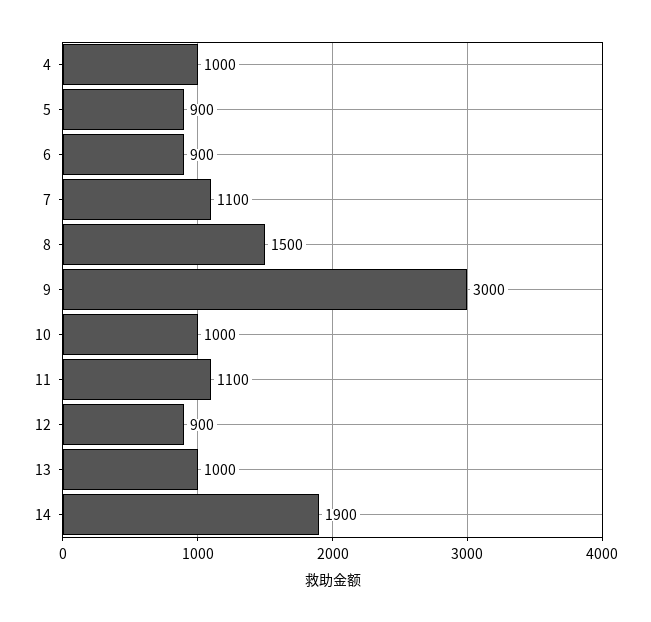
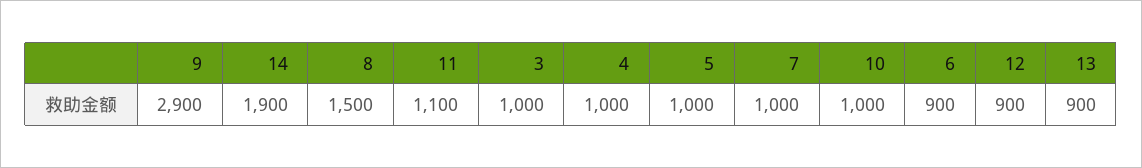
5: 900 -> 1000
7: 1100 -> 1000
9: 3000 -> 2900
13: 1000 -> 900
3: none -> 1000

